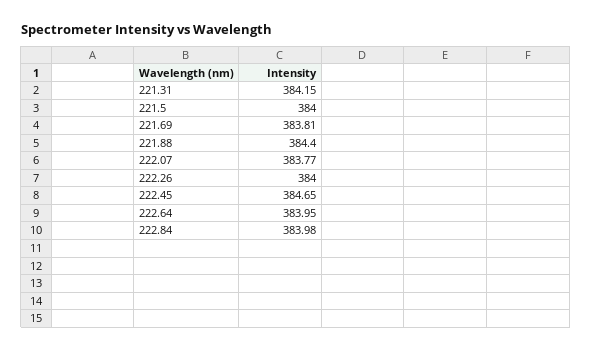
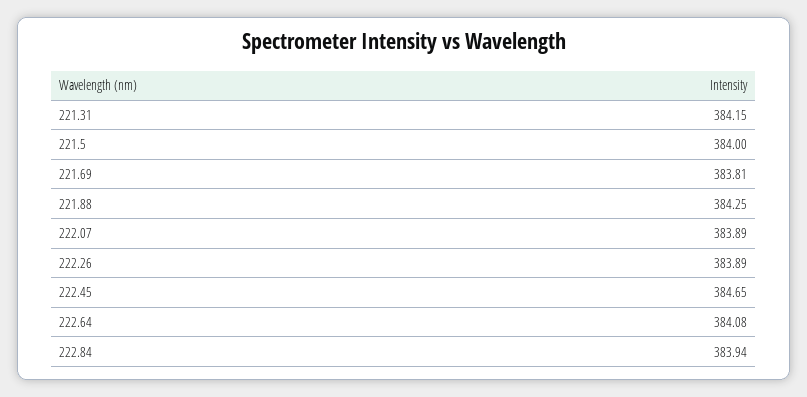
221.88: 384.4 -> 384.25
222.07: 383.77 -> 383.89
222.26: 384 -> 383.89
222.64: 383.95 -> 384.08
222.84: 383.98 -> 383.94

